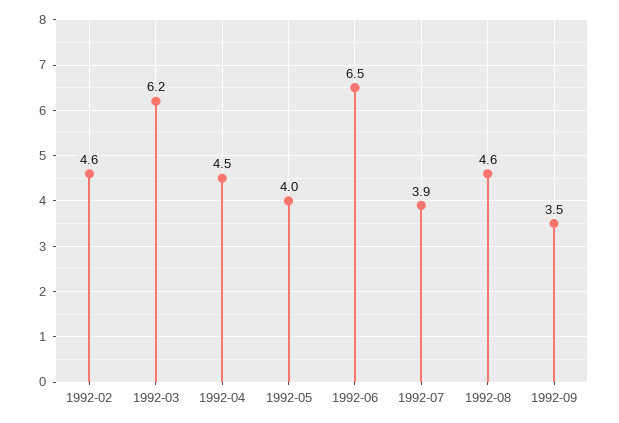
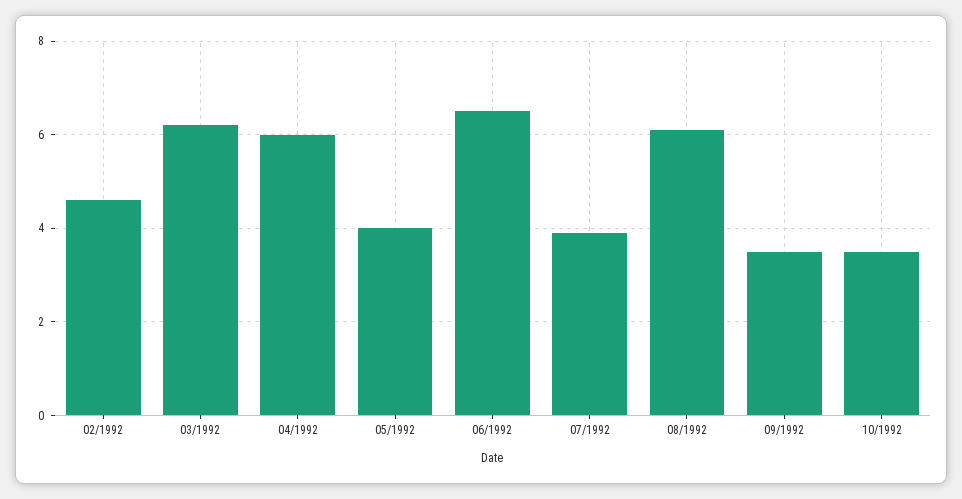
1992-04: 4.5 -> 6
1992-08: 4.6 -> 6
10/1992: none -> 3.5

